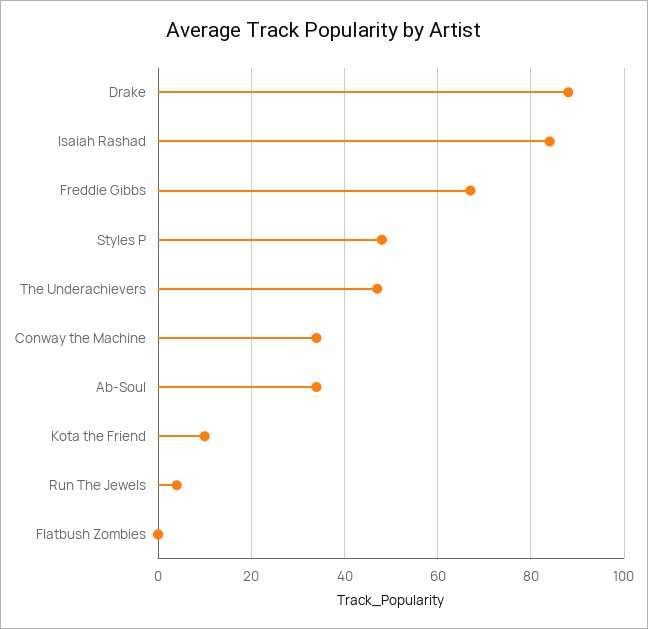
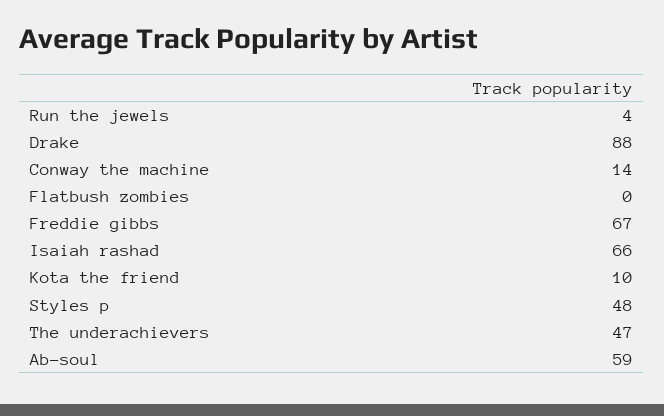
Isaiah Rashad: 85 -> 66
Conway the Machine: 35 -> 14
Ab-Soul: 35 -> 59

